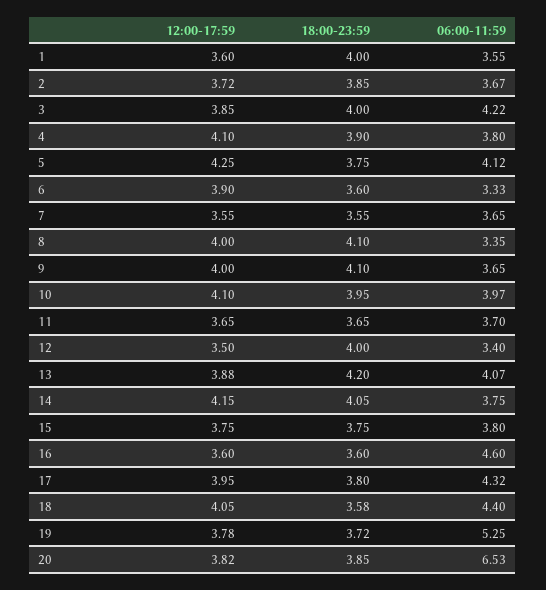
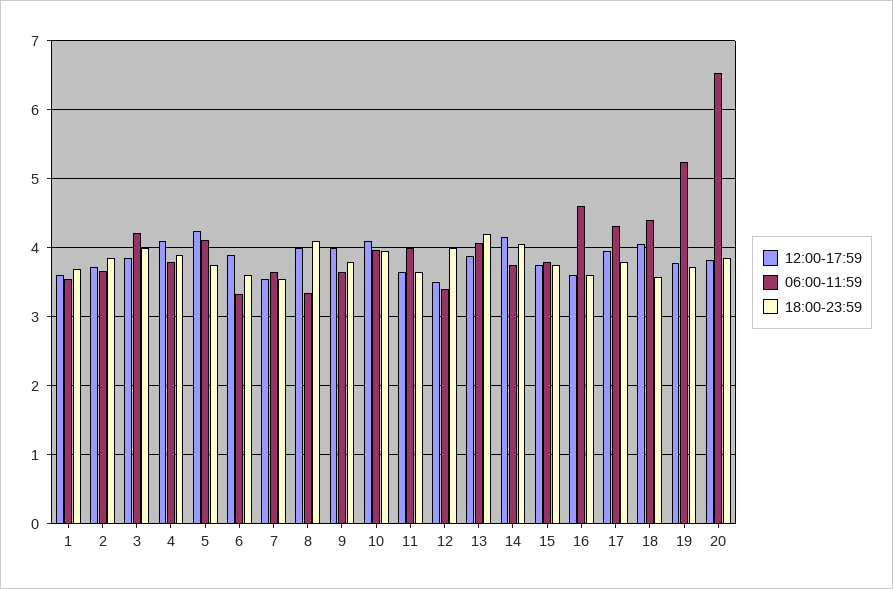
18:00-23:59, 1: 4 -> 3.7
18:00-23:59, 9: 4.1 -> 3.8
06:00-11:59, 11: 3.7 -> 4

